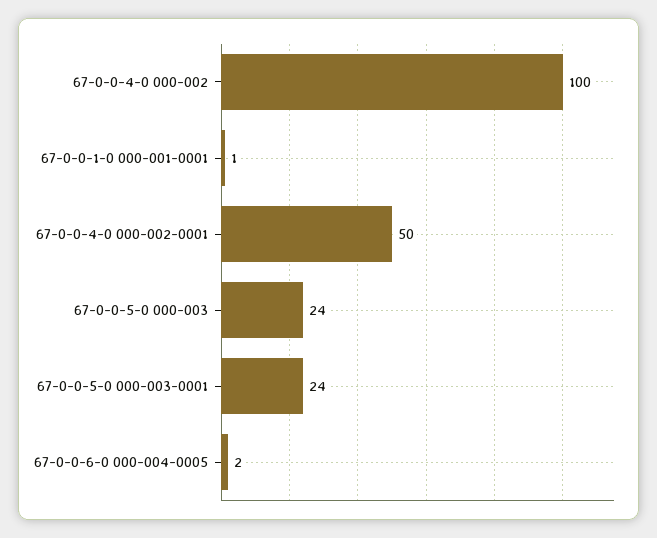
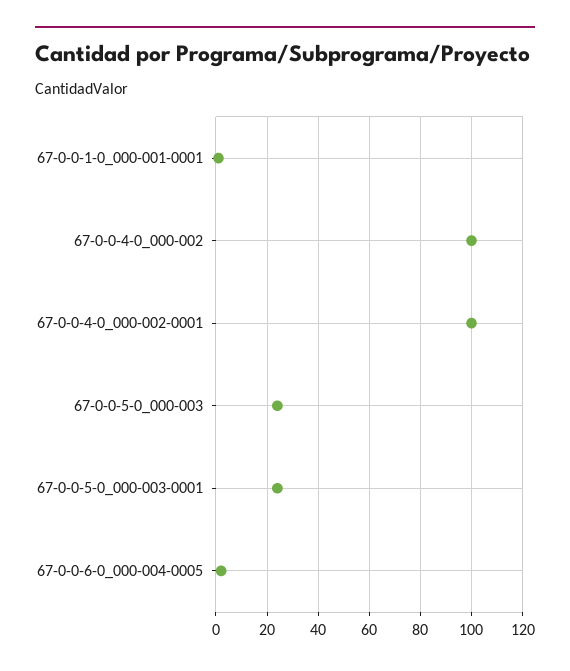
67-0-0-4-0 000-002-0001: 50 -> 100

